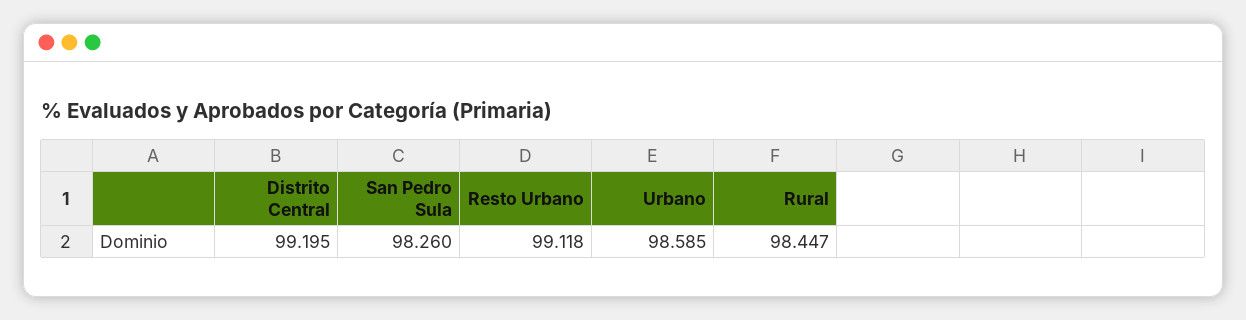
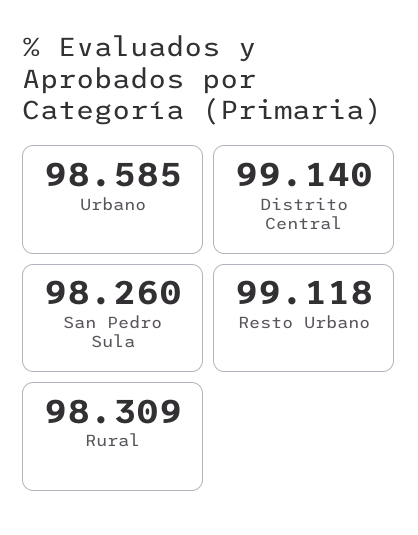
Distrito Central: 99.195 -> 99.14
Rural: 98.447 -> 98.309

